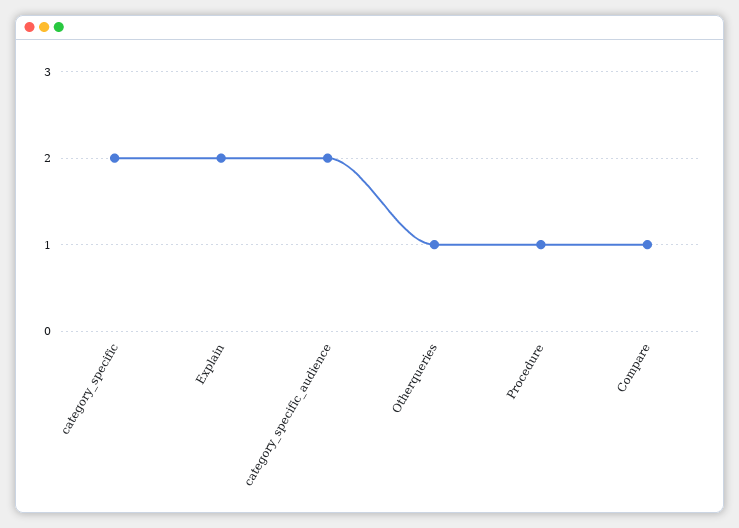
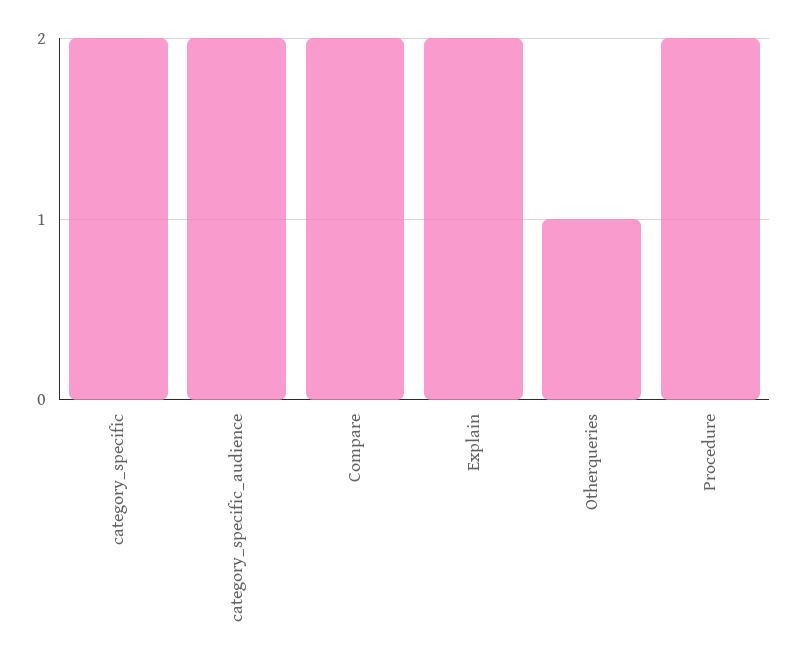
Procedure: 1 -> 2
Compare: 1 -> 2

